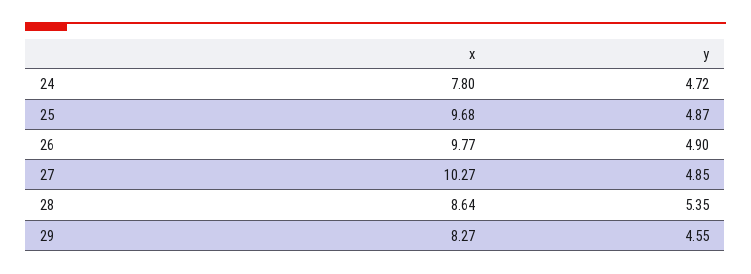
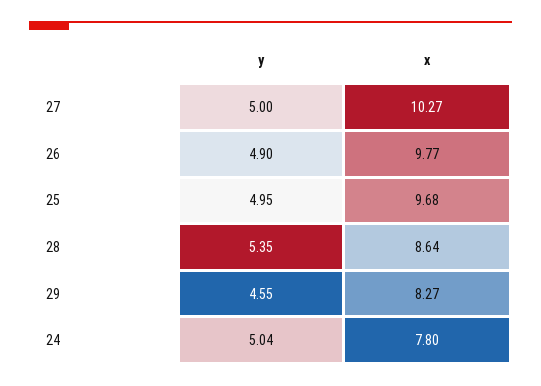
y, 24: 4.72 -> 5.04
y, 25: 4.87 -> 4.95
y, 27: 4.85 -> 5

